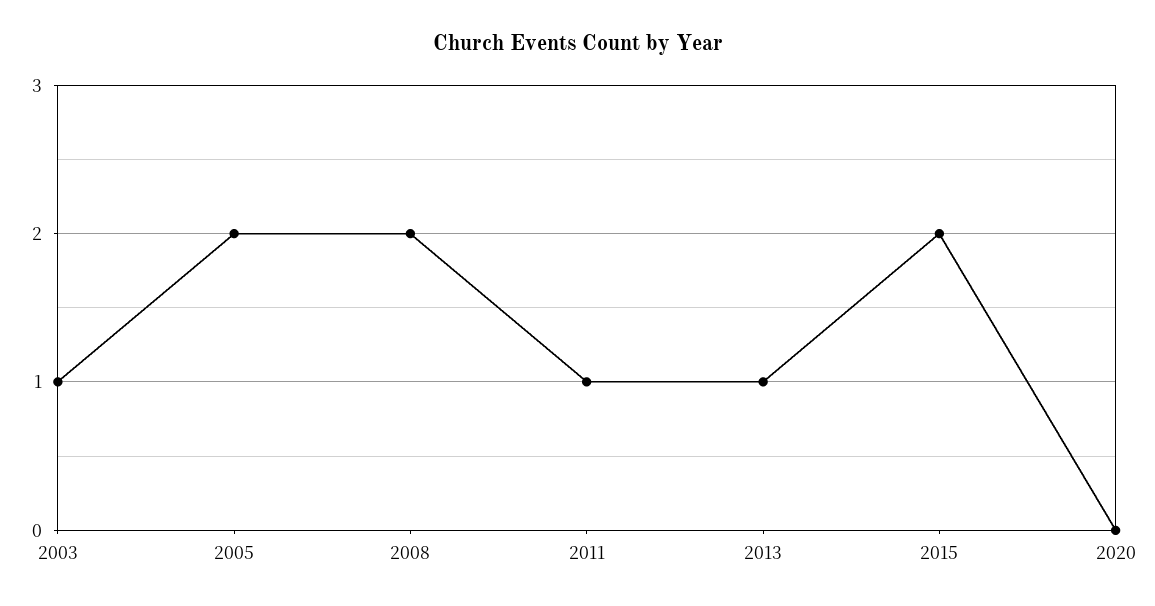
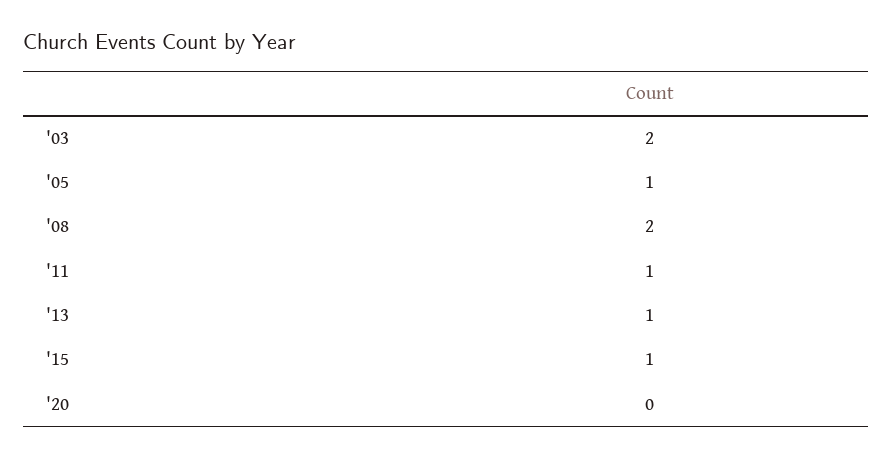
2003: 1 -> 2
2005: 2 -> 1
2015: 2 -> 1

